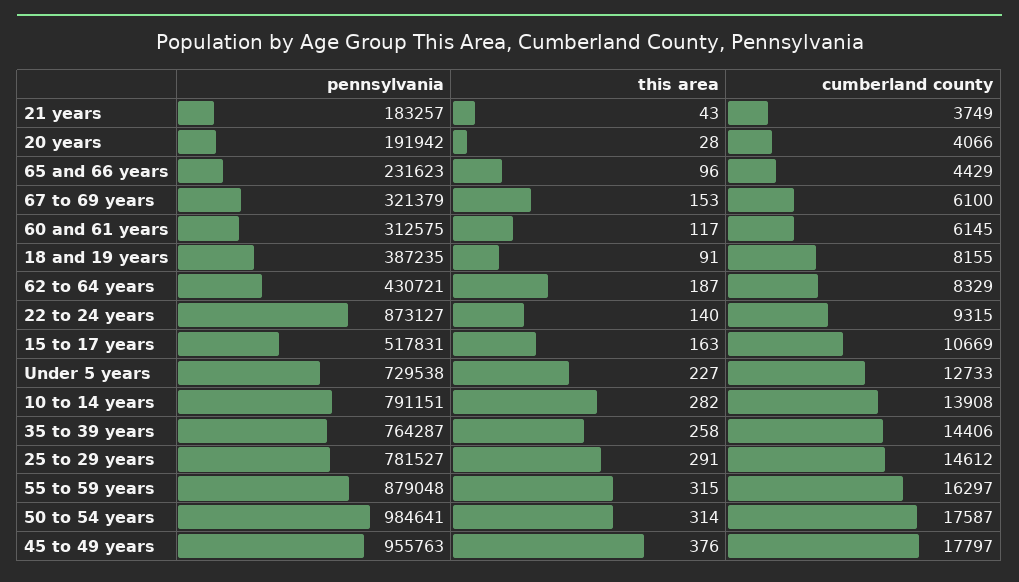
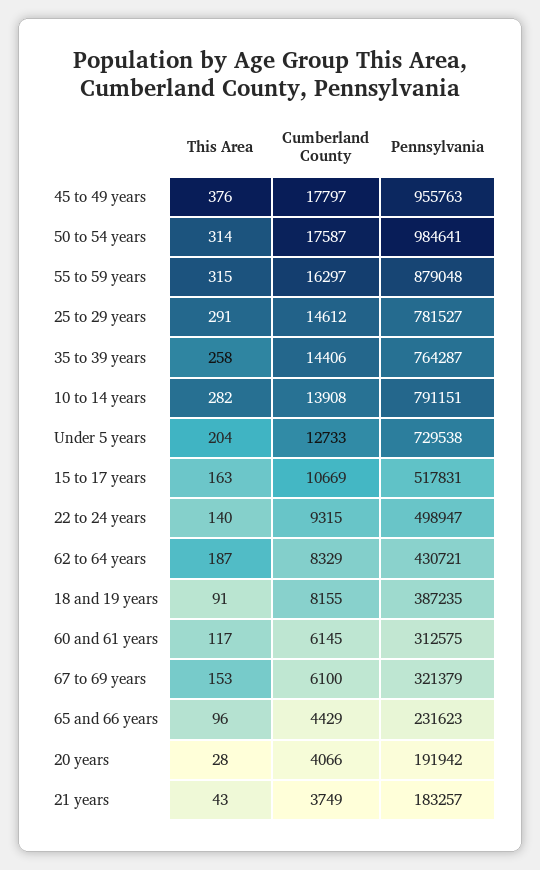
pennsylvania, 22 to 24 years: 873127 -> 498947
this area, Under 5 years: 227 -> 204

